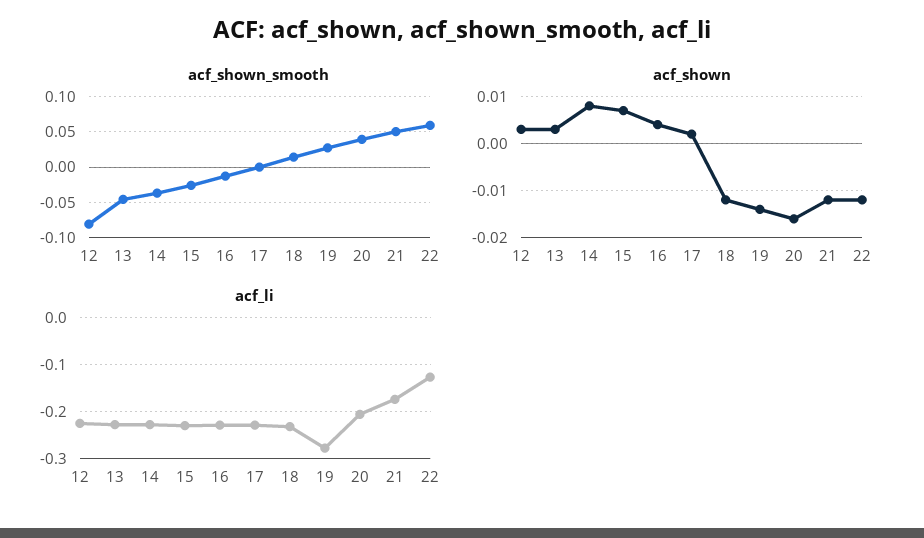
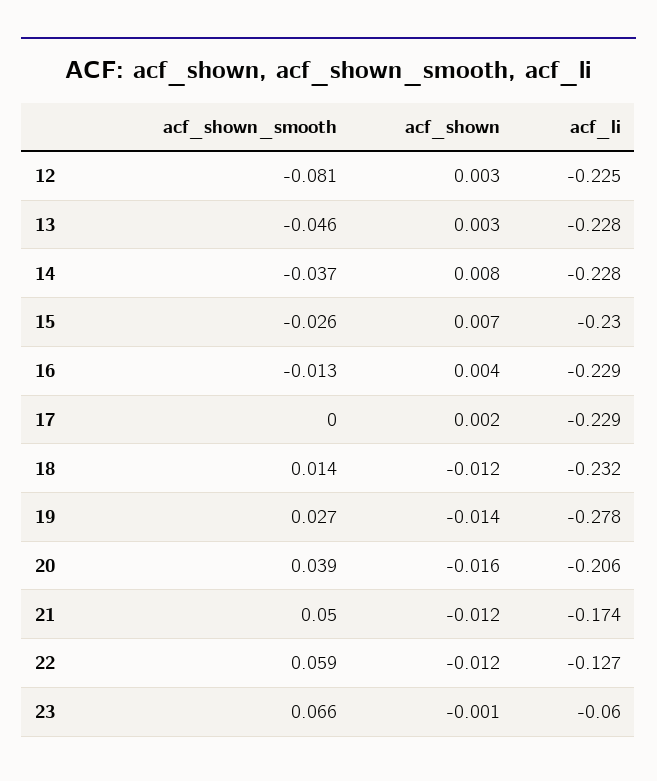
acf_shown_smooth, 23: none -> 0.066
acf_shown, 23: none -> -0.001
acf_li, 23: none -> -0.06

